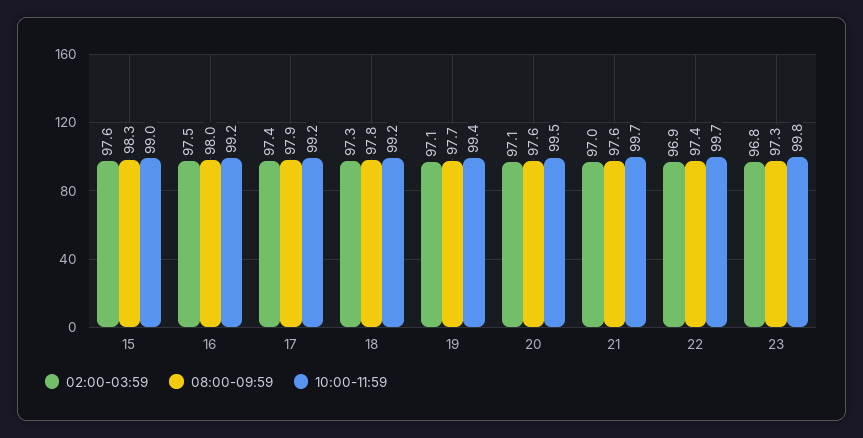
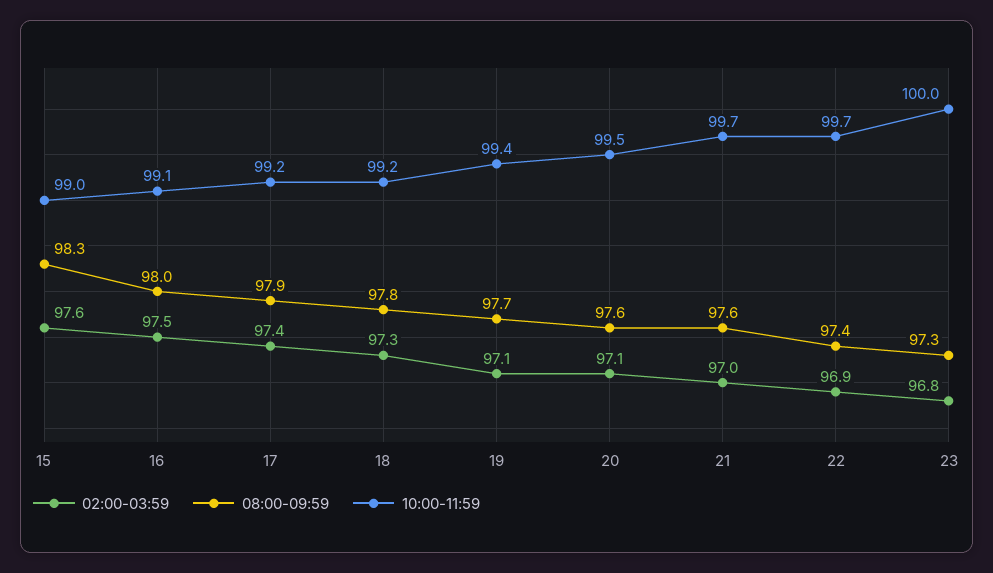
10:00-11:59, 16: 99.2 -> 99.1
10:00-11:59, 23: 99.8 -> 100

